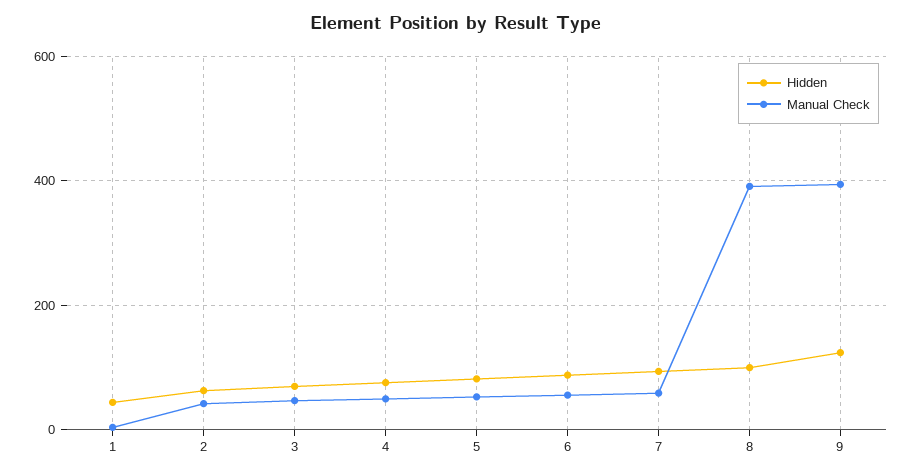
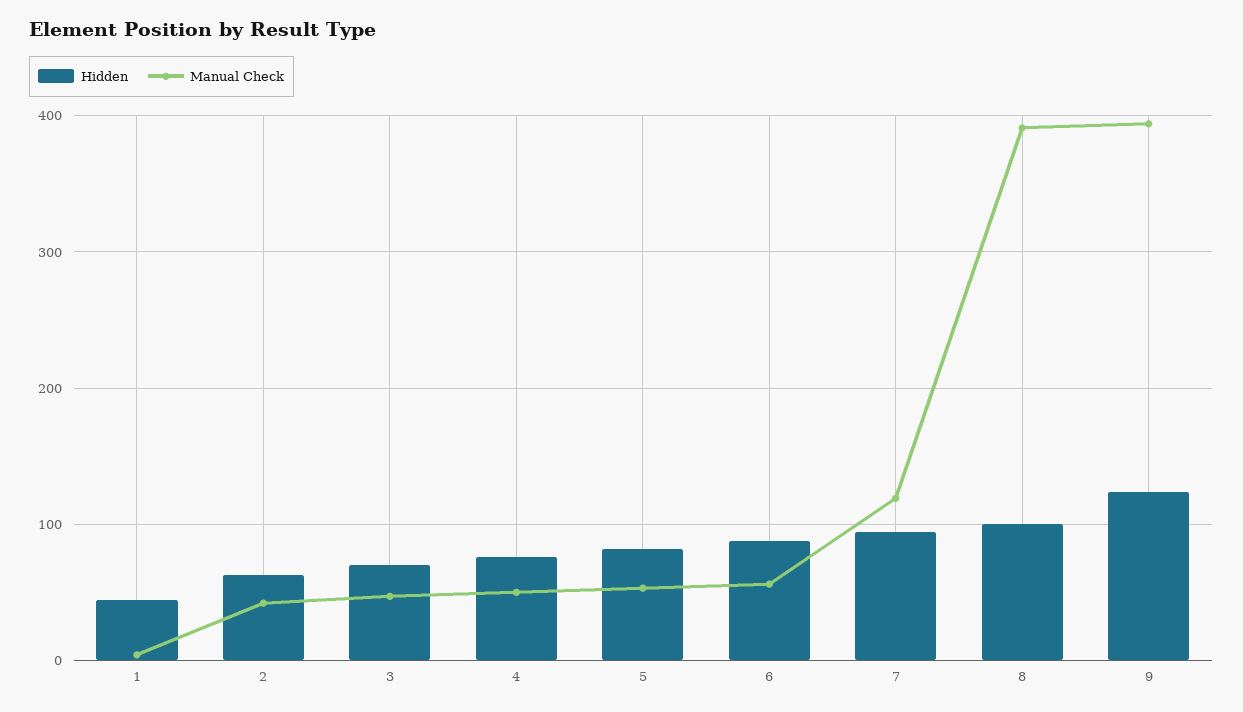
Manual Check, 7: 60 -> 120

